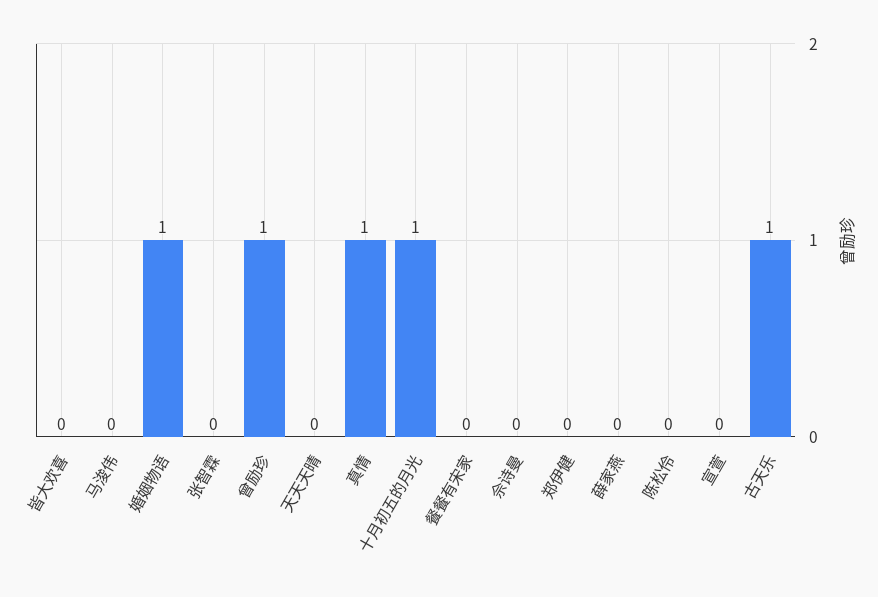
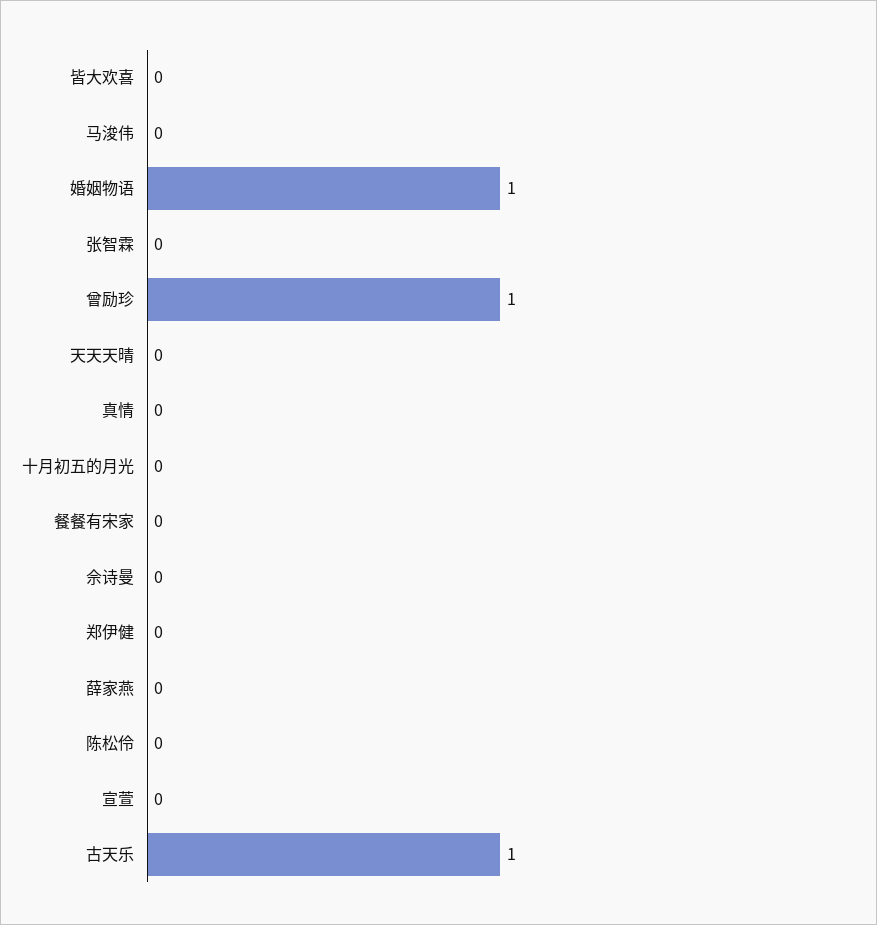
真情: 1 -> 0
十月初五的月光: 1 -> 0

